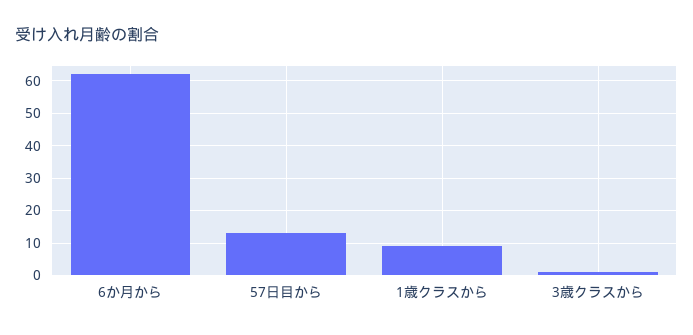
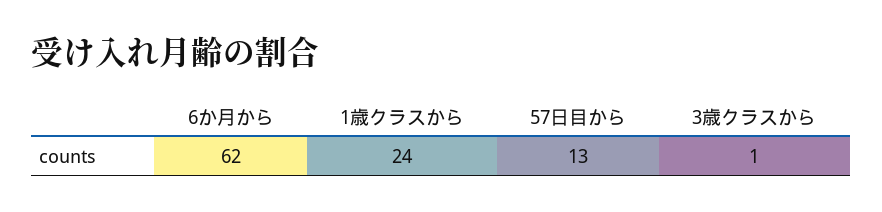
1歳クラスから: 10 -> 24

